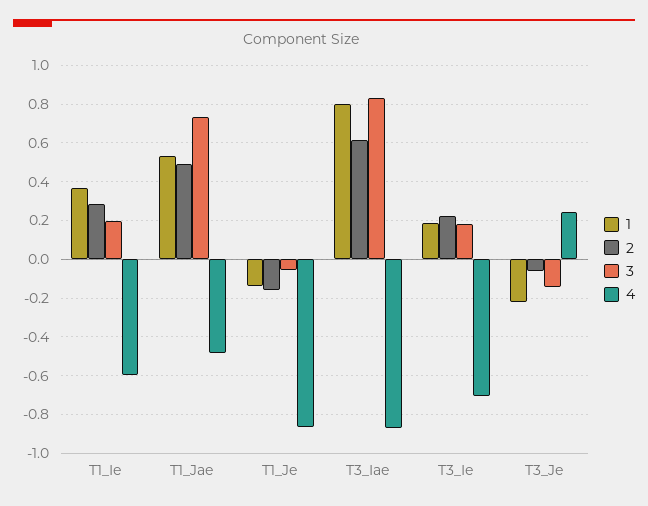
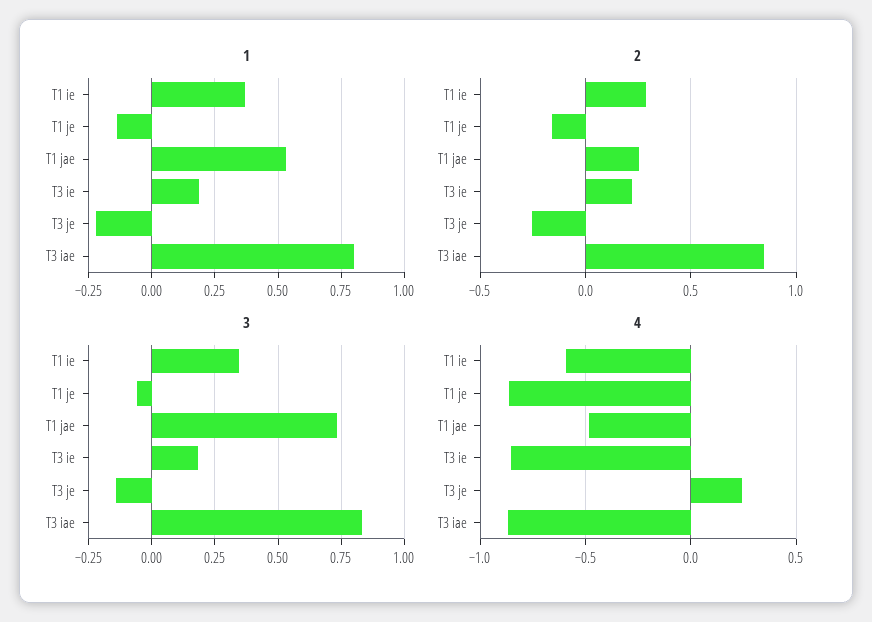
3, T1_Ie: 0.2 -> 0.35
2, T1_Jae: 0.5 -> 0.25
2, T3_Iae: 0.6 -> 0.85
4, T3_Ie: -0.7 -> -0.85
2, T3_Je: -0.05 -> -0.25

